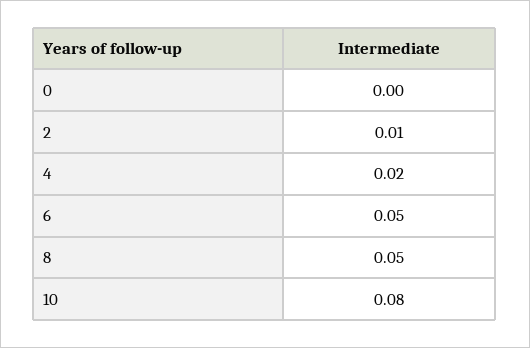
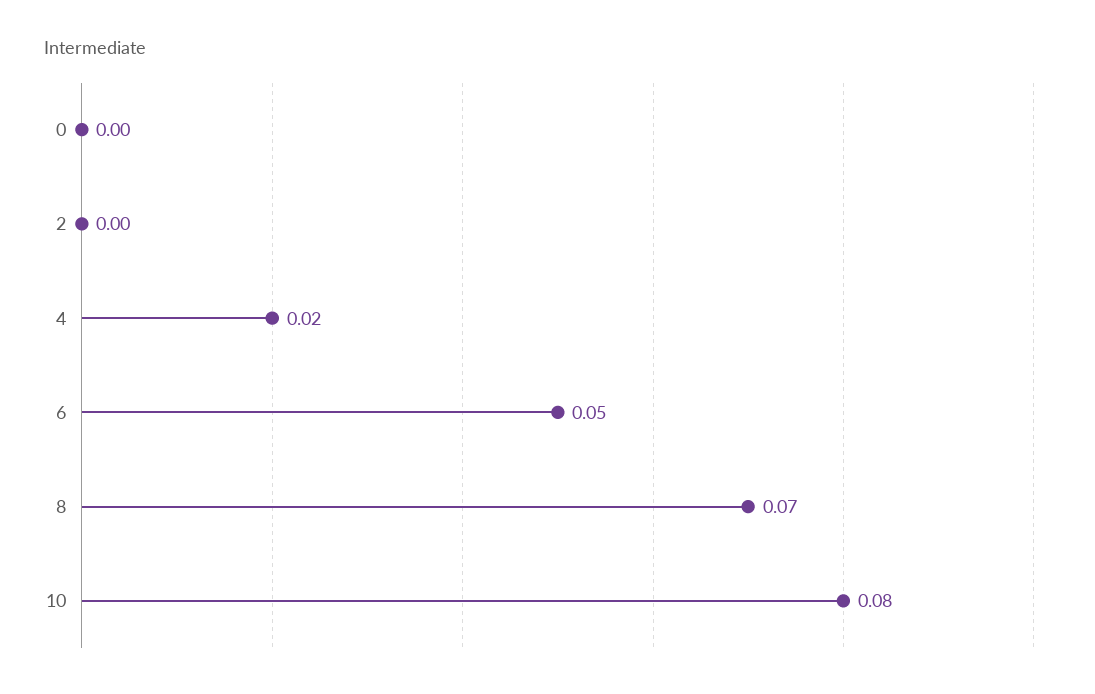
2: 0.01 -> 0
8: 0.05 -> 0.07

